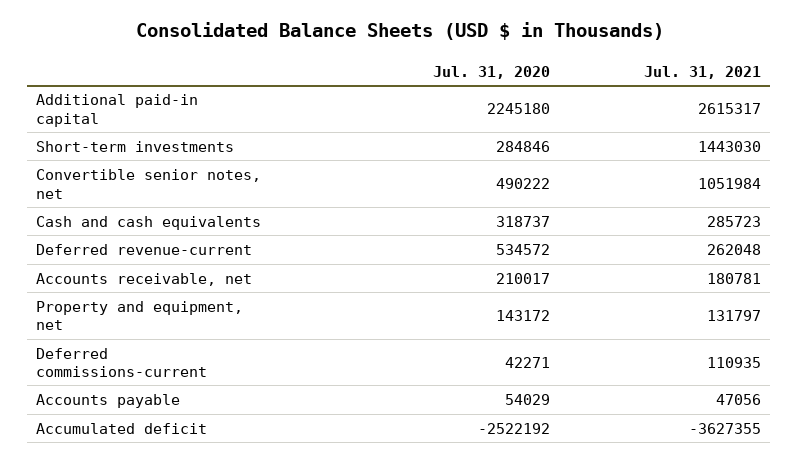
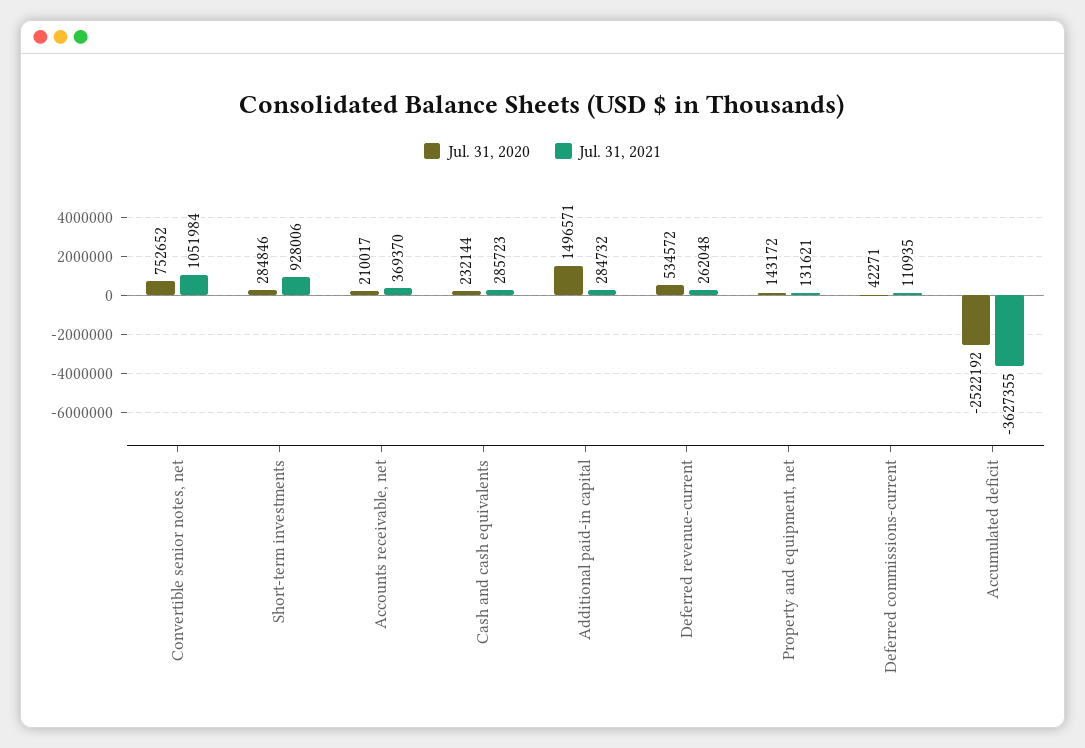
Jul. 31, 2020, Additional paid-in capital: 2245180 -> 1496571
Jul. 31, 2021, Additional paid-in capital: 2615317 -> 284732
Jul. 31, 2021, Short-term investments: 1443030 -> 928006
Jul. 31, 2020, Convertible senior notes, net: 490222 -> 752652
Jul. 31, 2020, Cash and cash equivalents: 318737 -> 232144
Jul. 31, 2021, Accounts receivable, net: 180781 -> 369370
Jul. 31, 2021, Property and equipment, net: 131797 -> 131621
Jul. 31, 2020, Accounts payable: 54029 -> none
Jul. 31, 2021, Accounts payable: 47056 -> none

